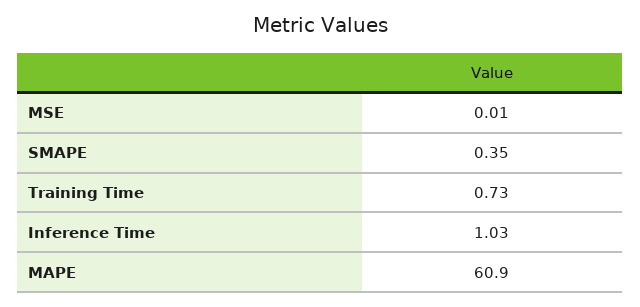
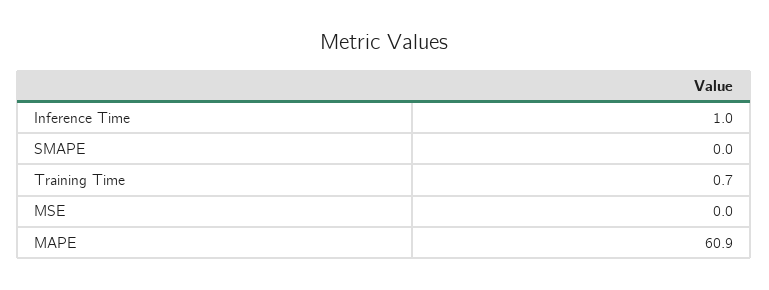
SMAPE: 0.35 -> 0

